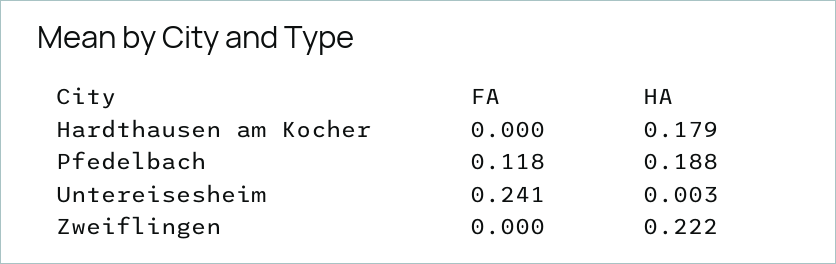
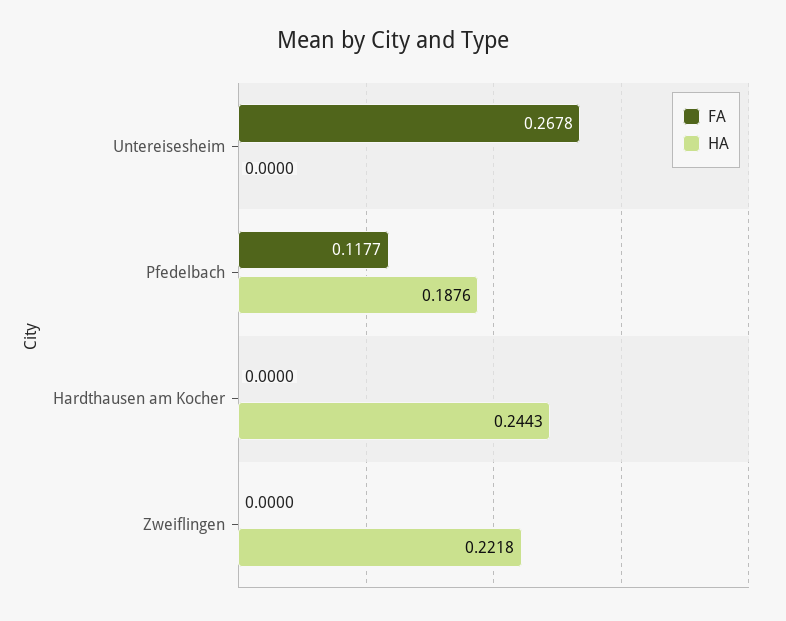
HA, Hardthausen am Kocher: 0.179 -> 0.2443
FA, Untereisesheim: 0.241 -> 0.2678
HA, Untereisesheim: 0.003 -> 0

